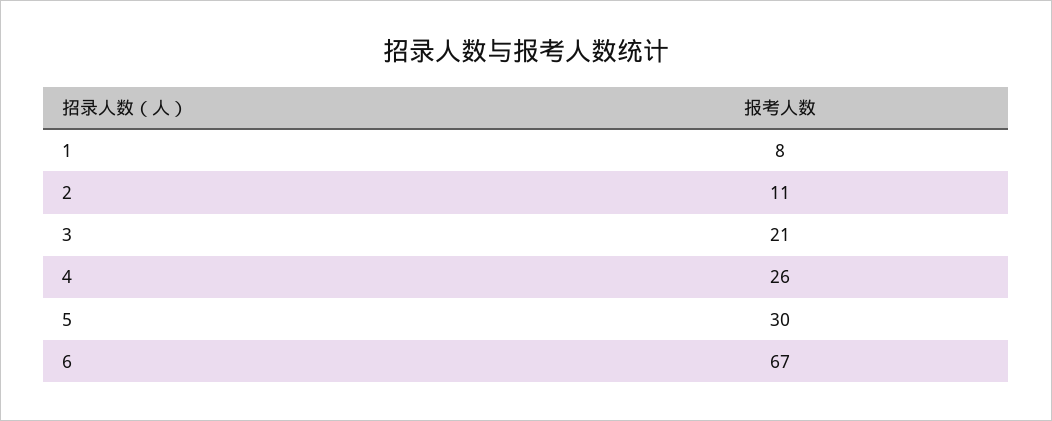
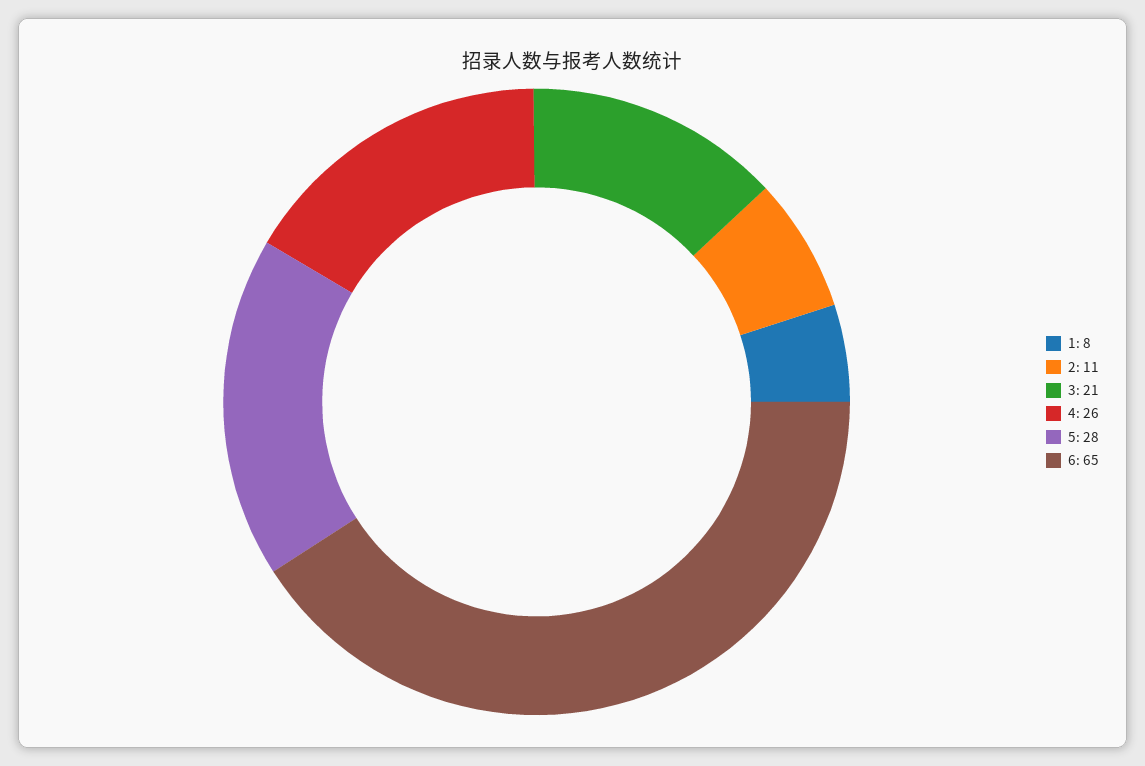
5: 30 -> 28
6: 67 -> 65

